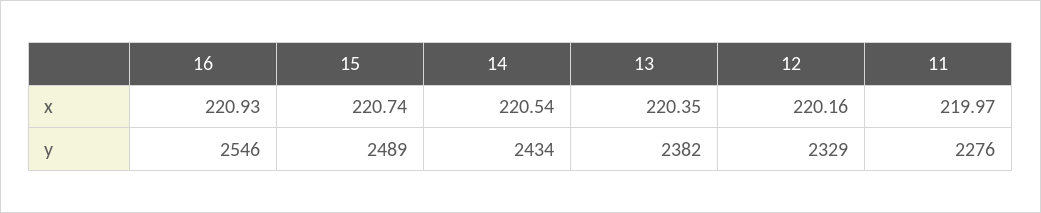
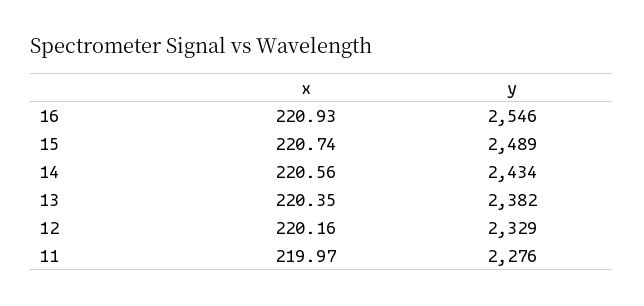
14, x: 220.54 -> 220.56

